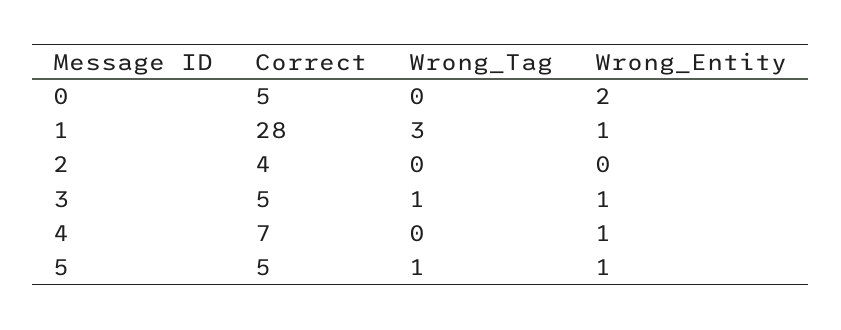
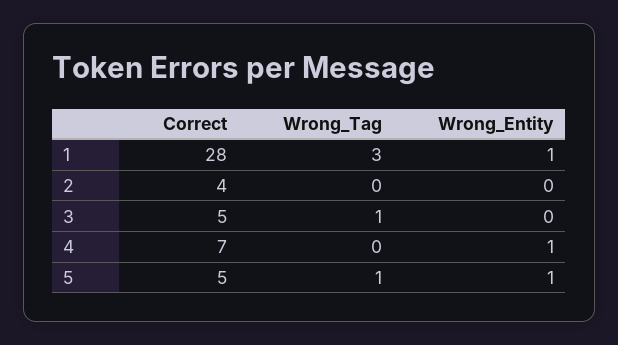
Correct, 0: 5 -> none
Wrong_Tag, 0: 0 -> none
Wrong_Entity, 0: 2 -> none
Wrong_Entity, 3: 1 -> 0

